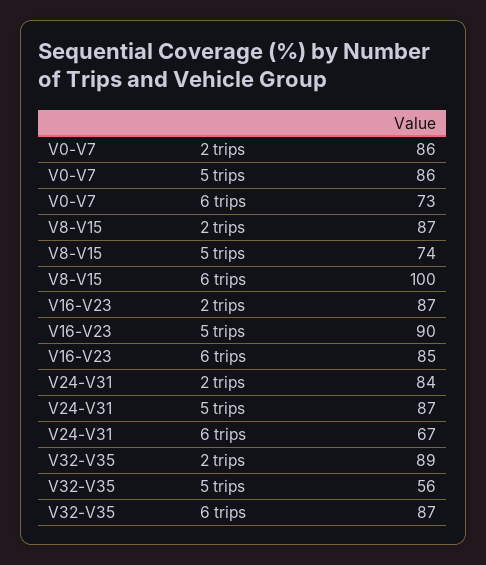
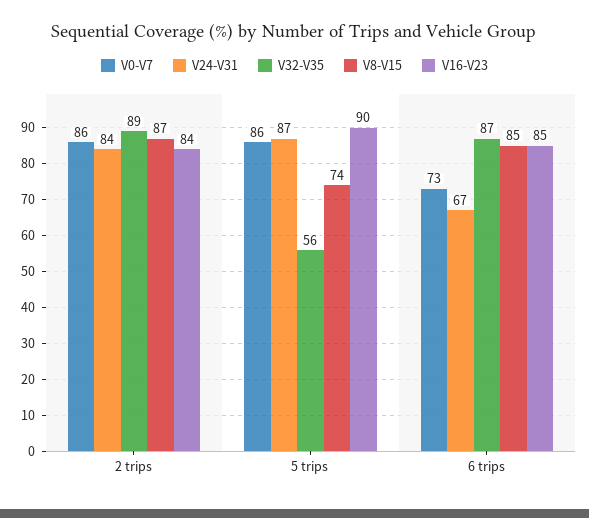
V8-V15, 6 trips: 100 -> 85
V16-V23, 2 trips: 87 -> 84

